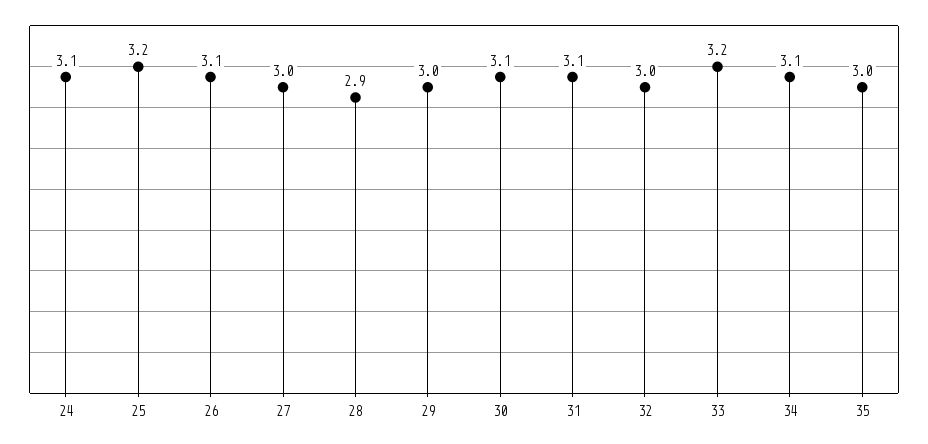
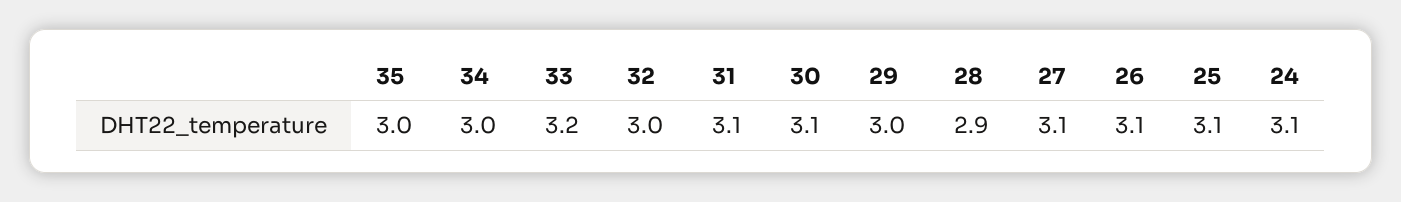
25: 3.2 -> 3.1
27: 3 -> 3.1
34: 3.1 -> 3

